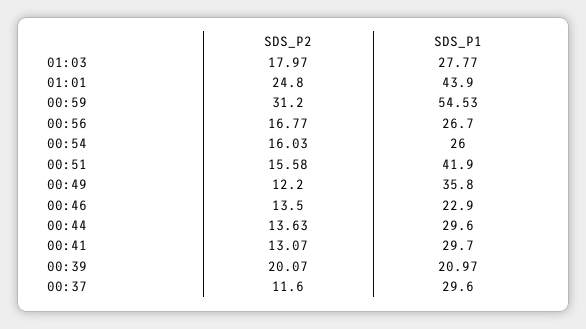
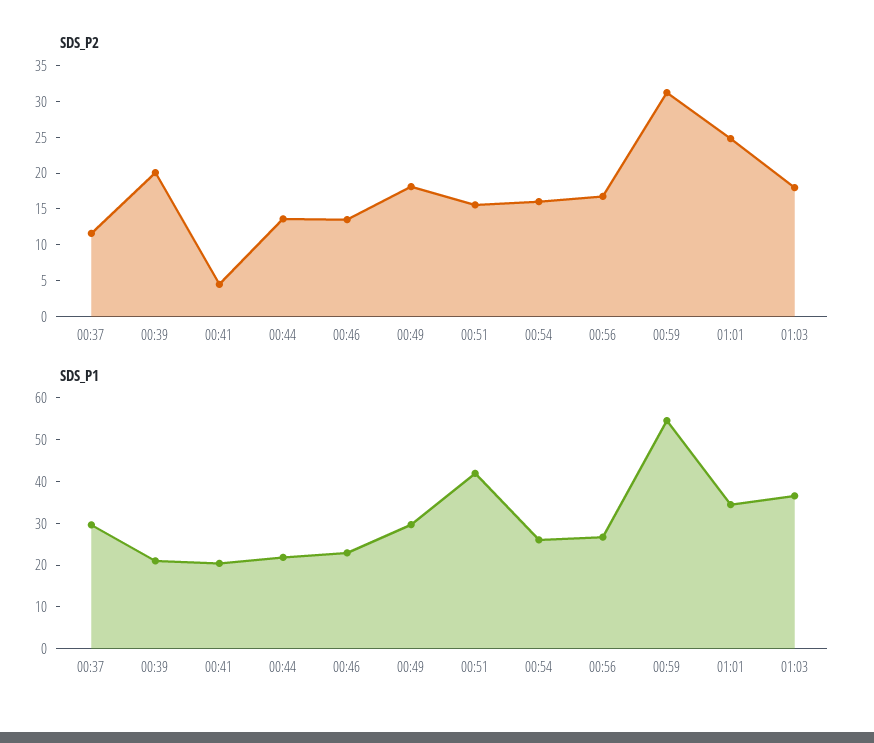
SDS_P1, 01:03: 27.77 -> 36
SDS_P1, 01:01: 43.9 -> 34
SDS_P2, 00:49: 12.2 -> 17.5
SDS_P1, 00:49: 35.8 -> 30
SDS_P1, 00:44: 29.6 -> 22
SDS_P2, 00:41: 13.07 -> 5
SDS_P1, 00:41: 29.7 -> 20

